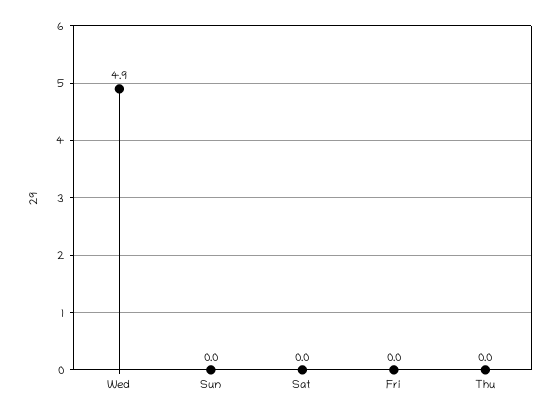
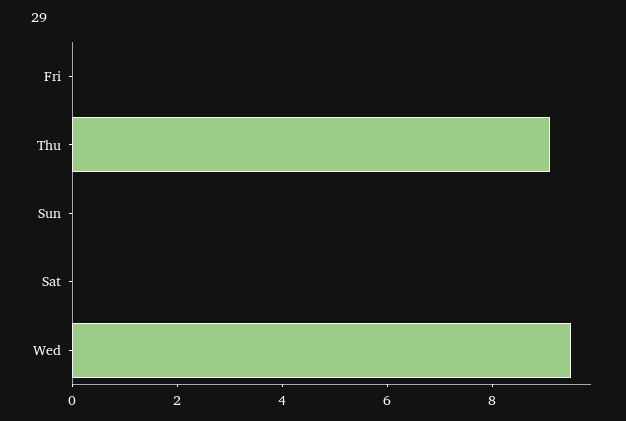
Wed: 4.9 -> 9.5
Thu: 0 -> 9

